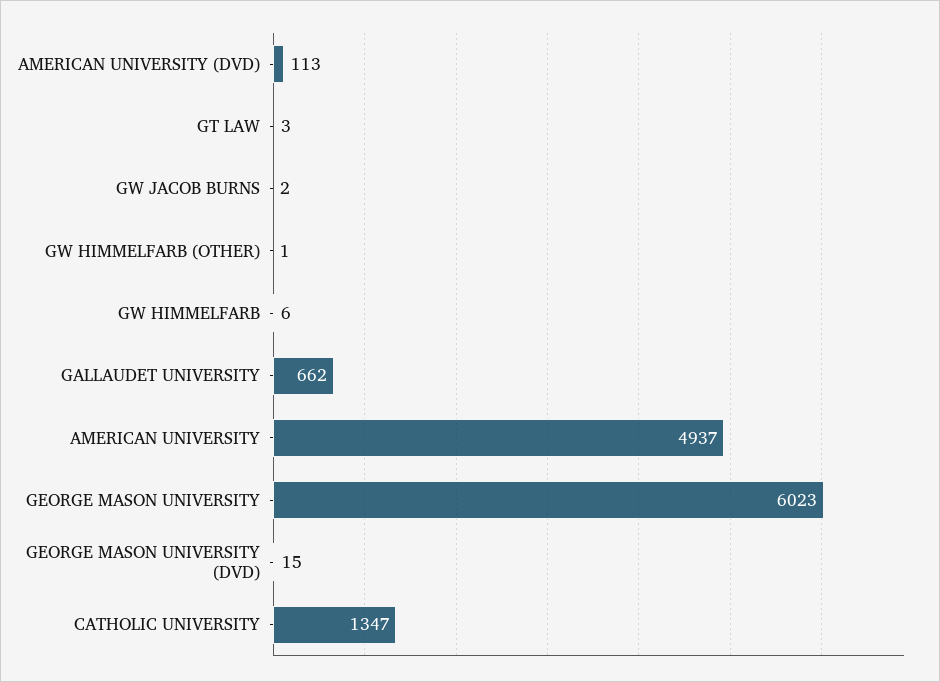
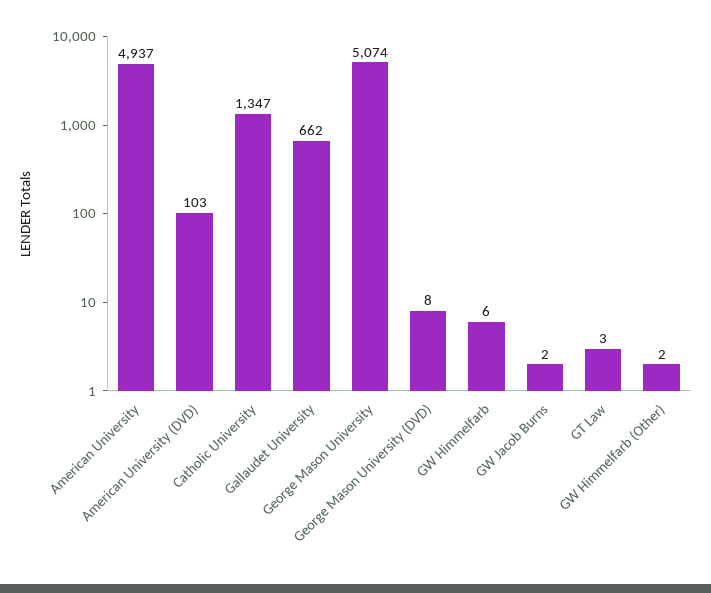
AMERICAN UNIVERSITY (DVD): 113 -> 103
GW HIMMELFARB (OTHER): 1 -> 2
GEORGE MASON UNIVERSITY: 6023 -> 5074
GEORGE MASON UNIVERSITY (DVD): 15 -> 8

